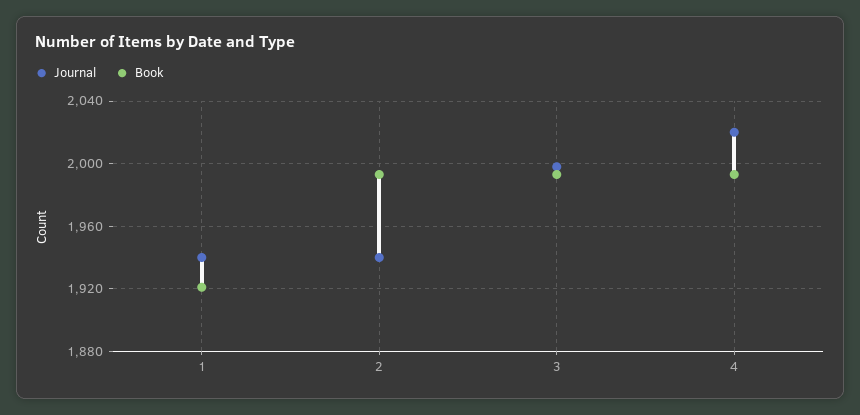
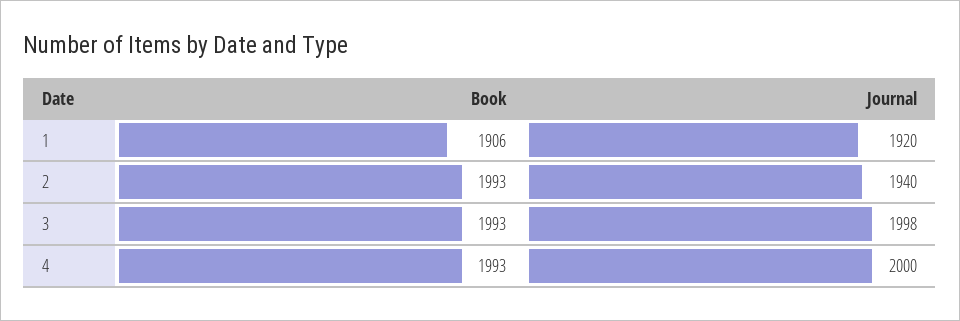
Journal, 1: 1940 -> 1920
Book, 1: 1920 -> 1906
Journal, 4: 2020 -> 2000

